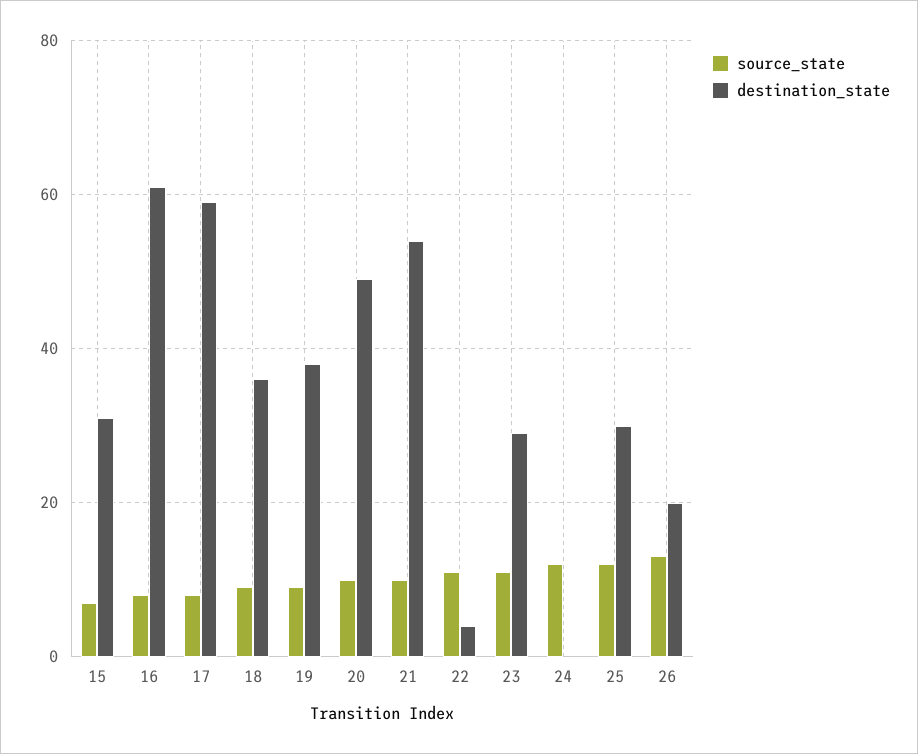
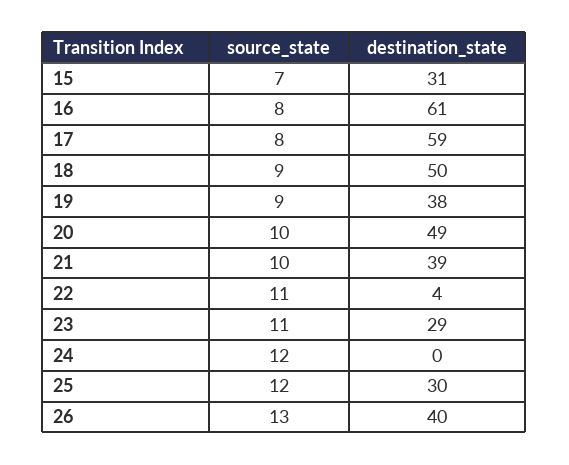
destination_state, 18: 35 -> 50
destination_state, 21: 55 -> 39
destination_state, 26: 20 -> 40

